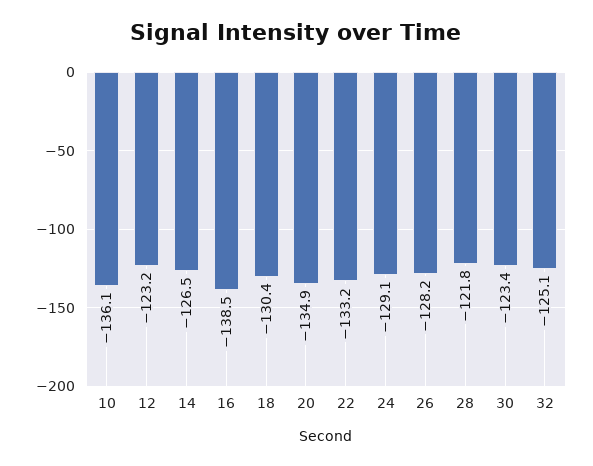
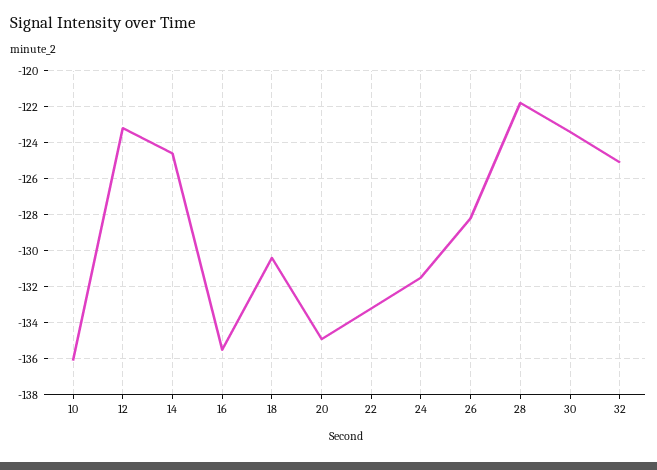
14: -126.5 -> -124.5
16: -138.5 -> -135.5
24: -129.1 -> -131.5

